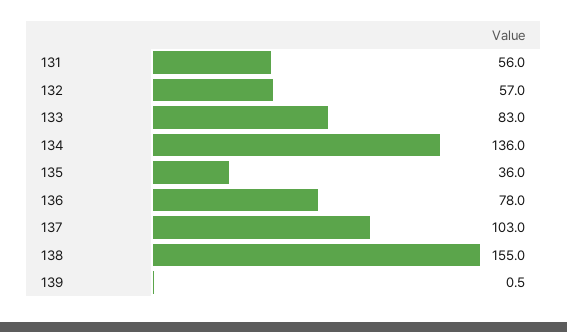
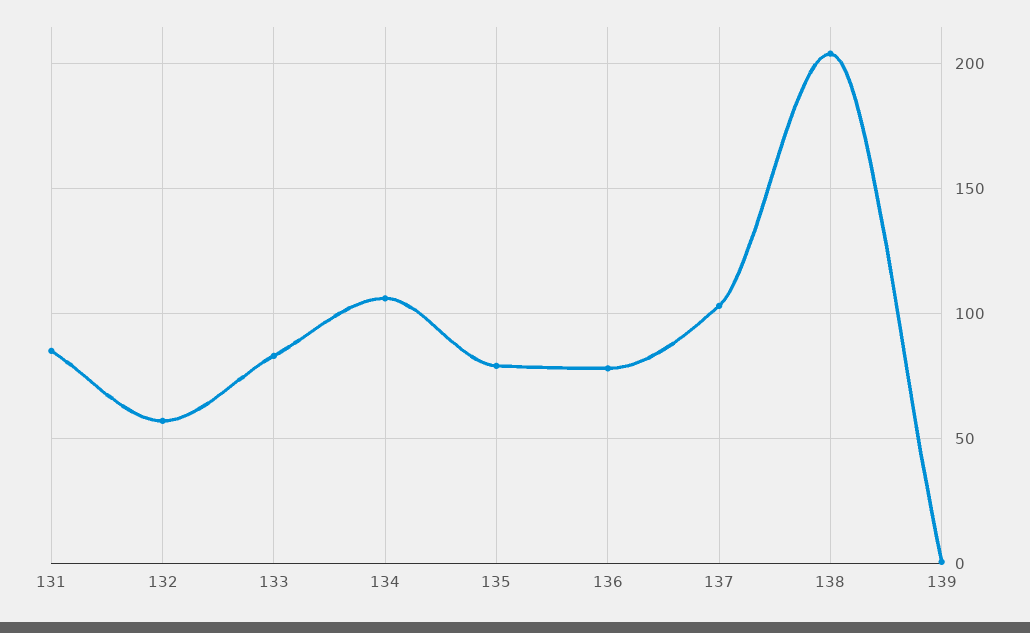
131: 56 -> 85
134: 136 -> 105
135: 36 -> 80
138: 155 -> 205

